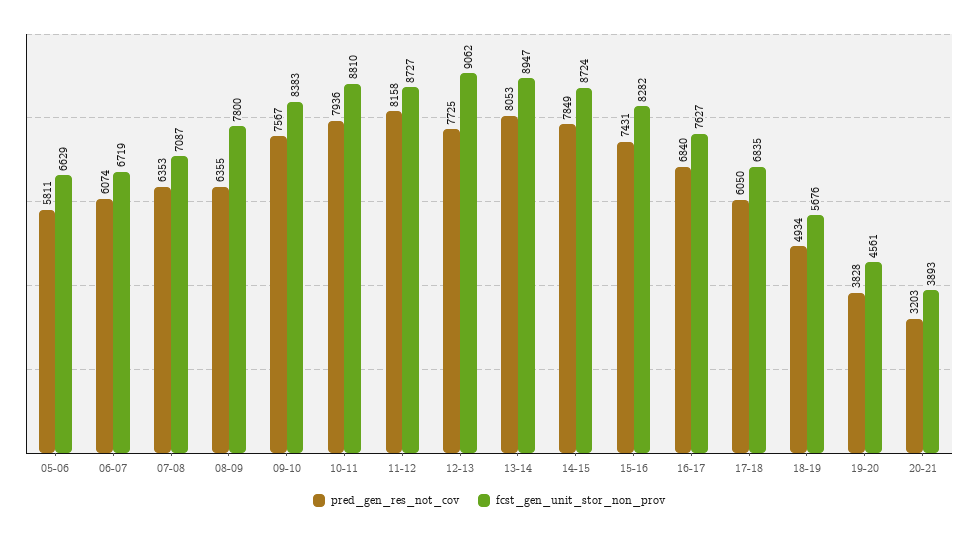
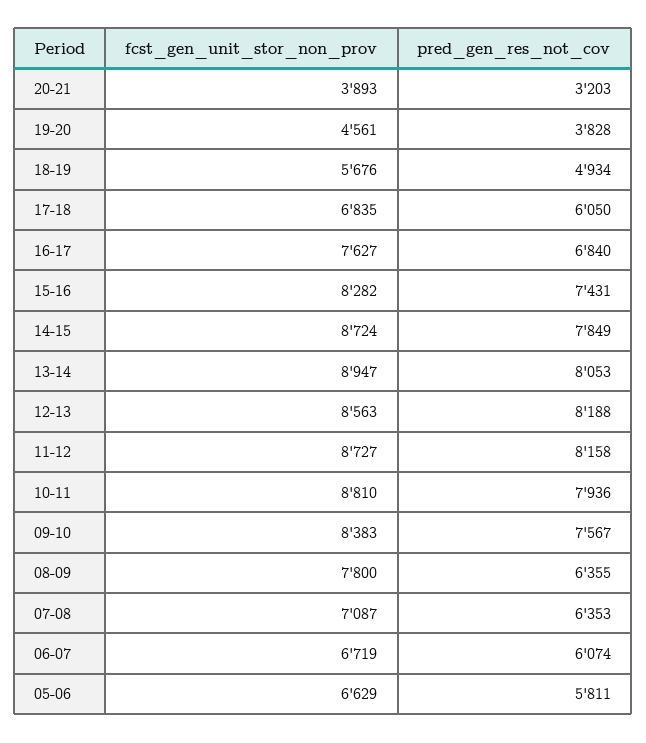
pred_gen_res_not_cov, 12-13: 7725 -> 8188
fcst_gen_unit_stor_non_prov, 12-13: 9062 -> 8563

